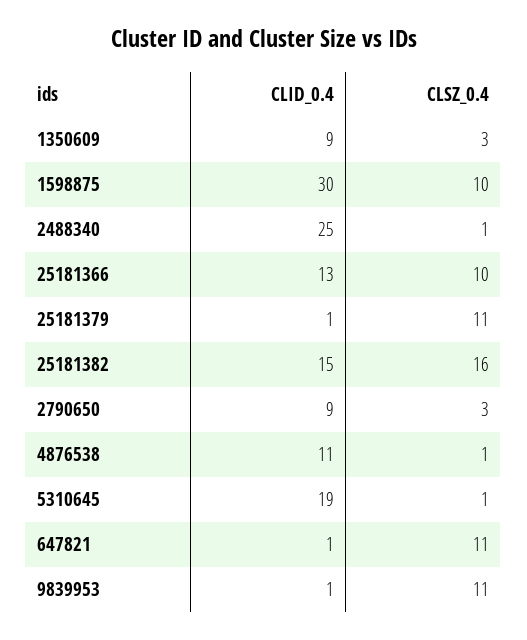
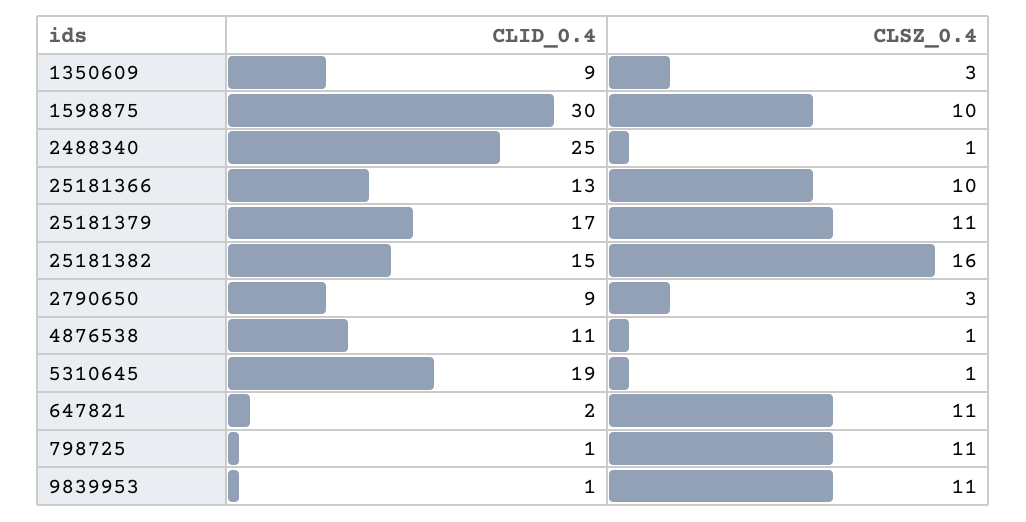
CLID_0.4, 25181379: 1 -> 17
CLID_0.4, 647821: 1 -> 2
CLID_0.4, 798725: none -> 1
CLSZ_0.4, 798725: none -> 11

